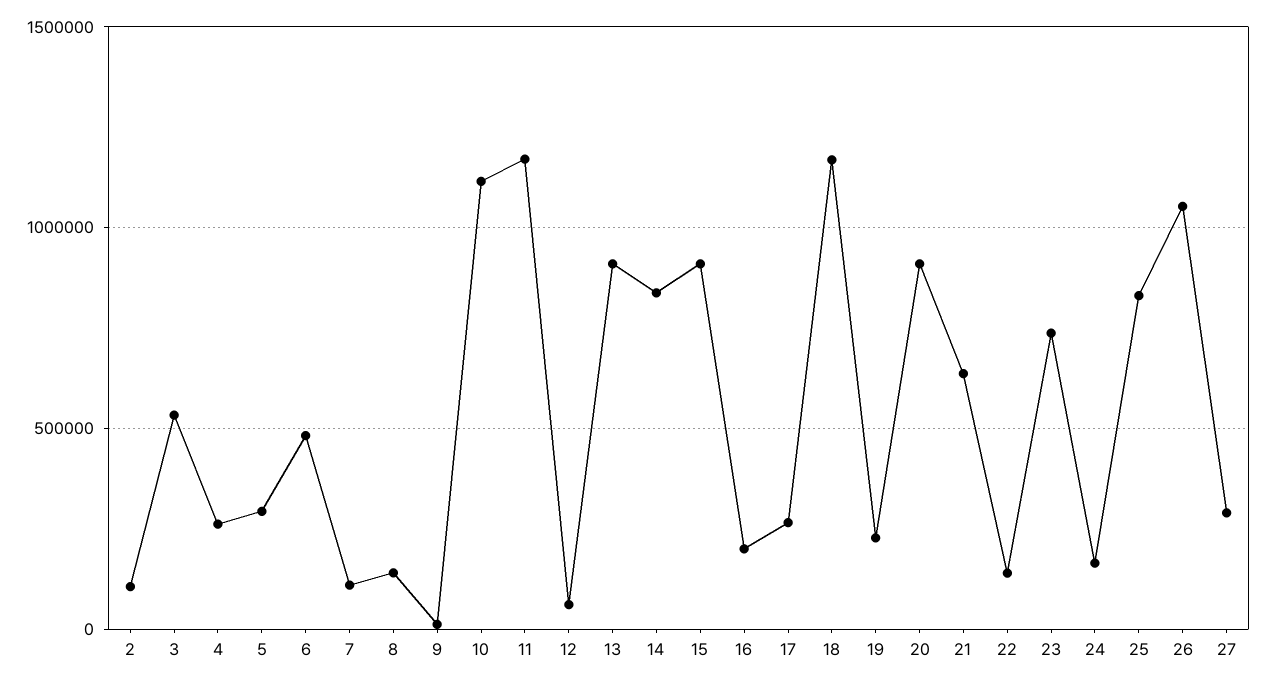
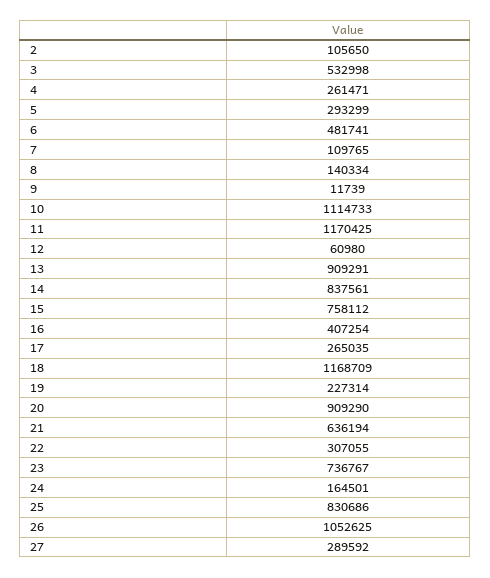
15: 900000 -> 758112
16: 200000 -> 407254
22: 150000 -> 307055

